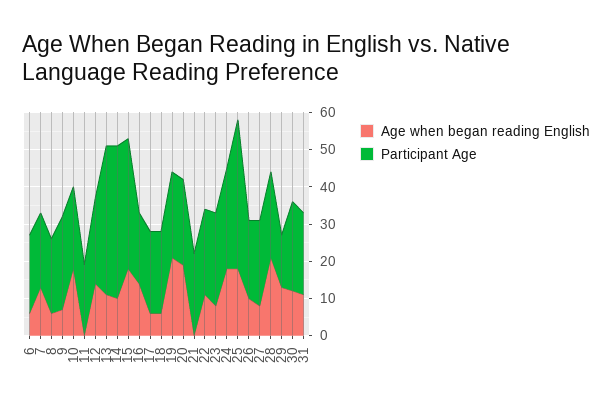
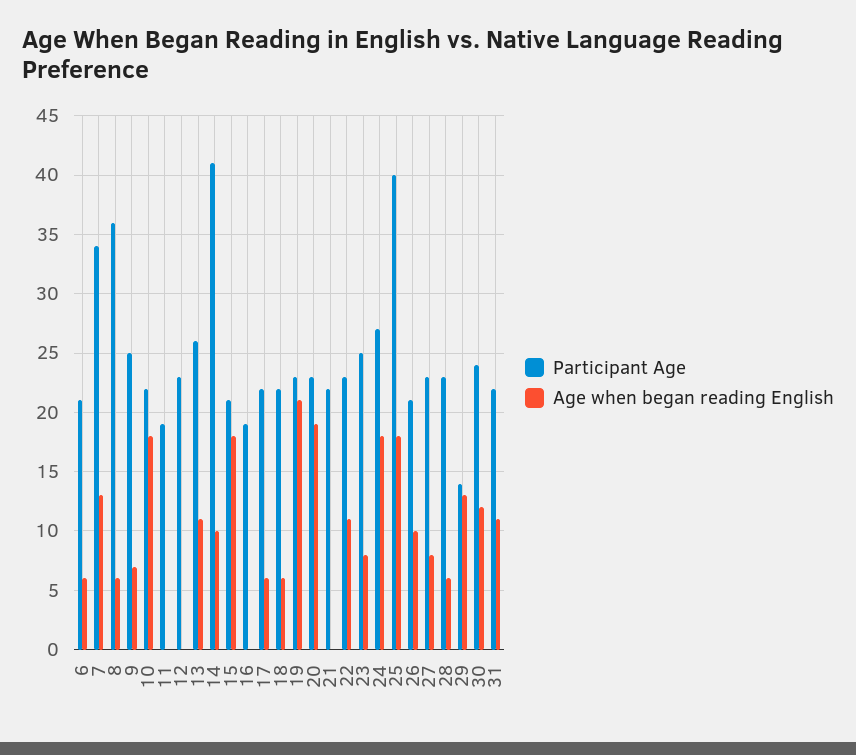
Participant Age, 7: 20 -> 34
Participant Age, 8: 20 -> 36
Age when began reading English, 12: 15 -> 0
Participant Age, 13: 40 -> 26
Participant Age, 15: 35 -> 21
Age when began reading English, 16: 15 -> 0
Age when began reading English, 28: 20 -> 6

